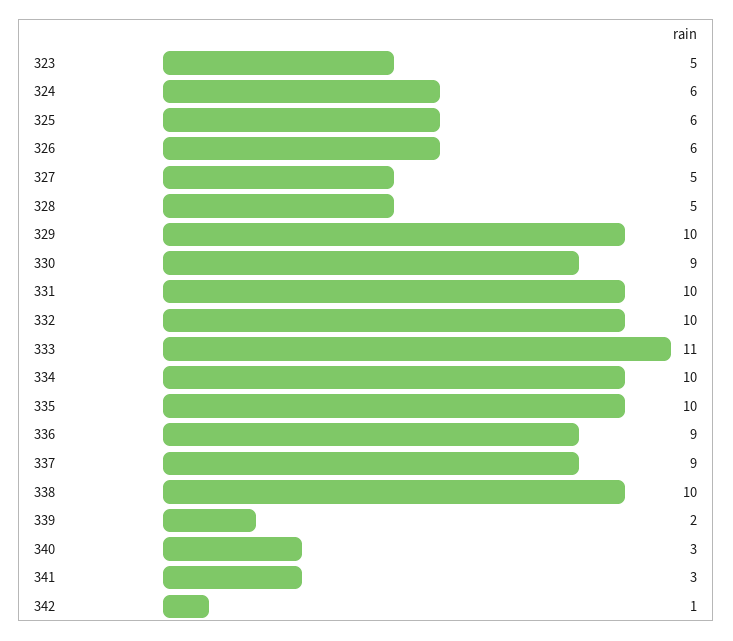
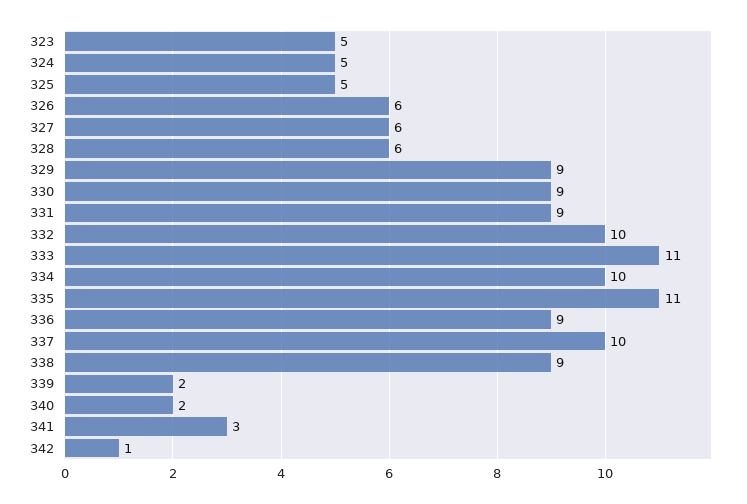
324: 6 -> 5
325: 6 -> 5
327: 5 -> 6
328: 5 -> 6
329: 10 -> 9
331: 10 -> 9
335: 10 -> 11
337: 9 -> 10
338: 10 -> 9
340: 3 -> 2

